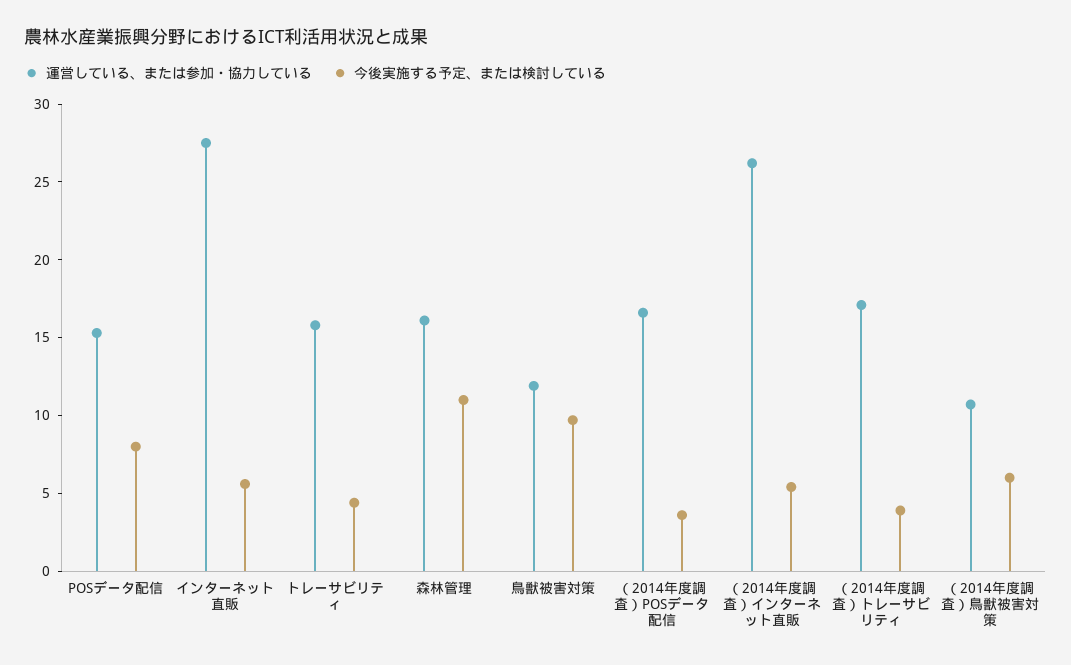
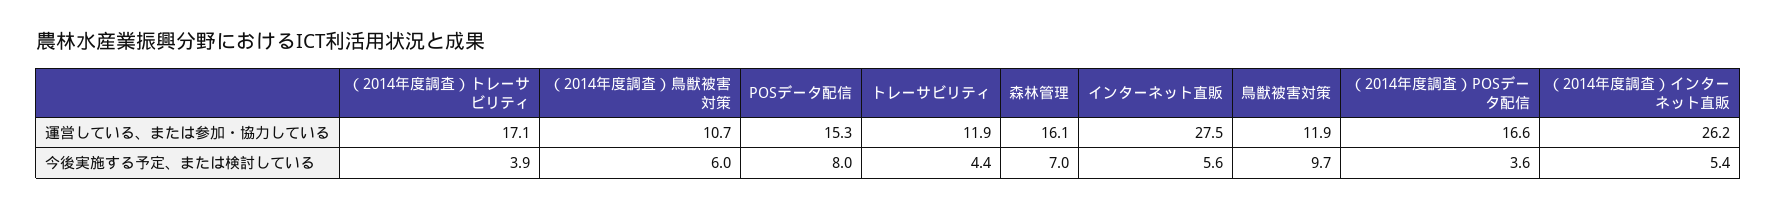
運営している、または参加・協力している, トレーサビリティ: 16 -> 11.9
今後実施する予定、または検討している, 森林管理: 11 -> 7

